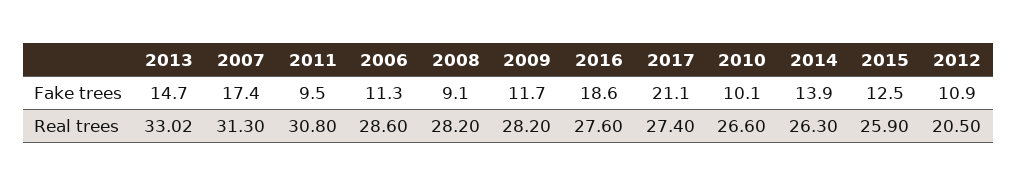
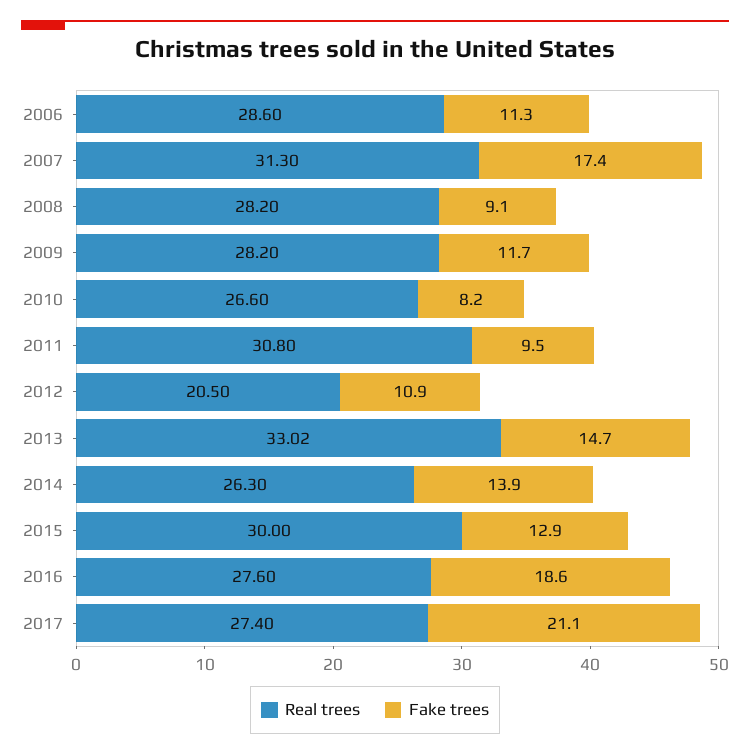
Fake trees, 2010: 10.1 -> 8.2
Fake trees, 2015: 12.5 -> 12.9
Real trees, 2015: 25.9 -> 30

